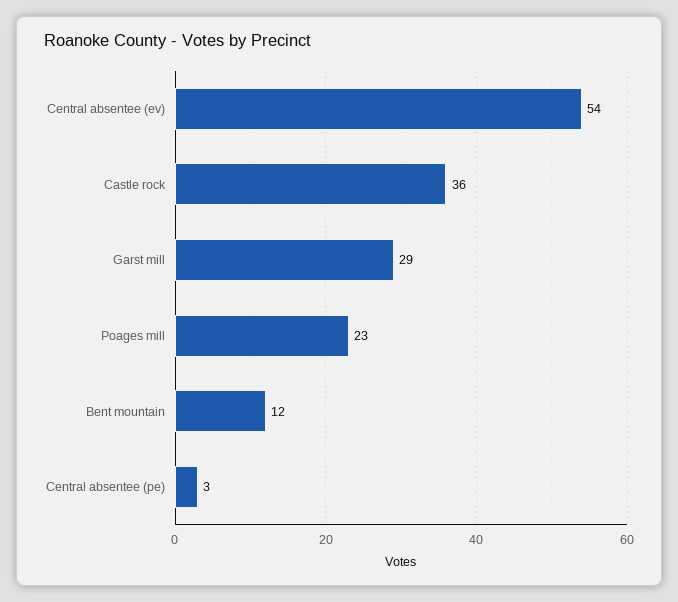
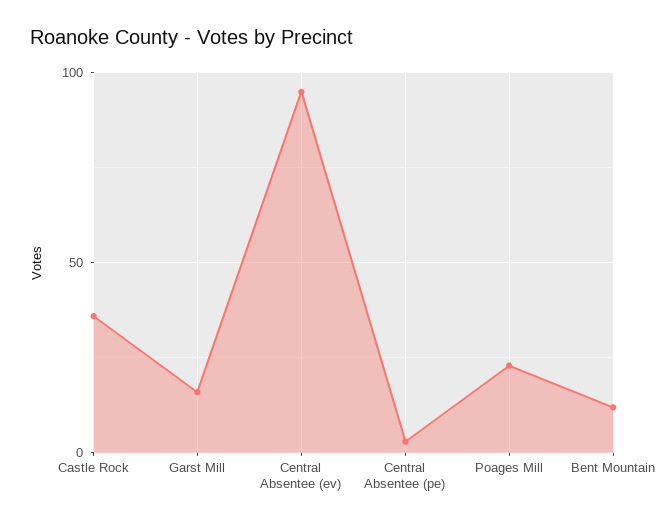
Central absentee (ev): 54 -> 95
Garst mill: 29 -> 15

